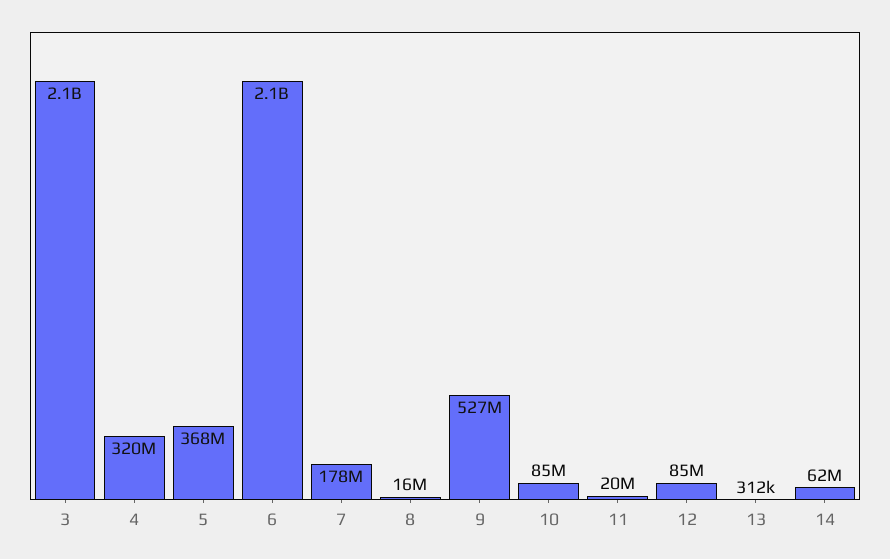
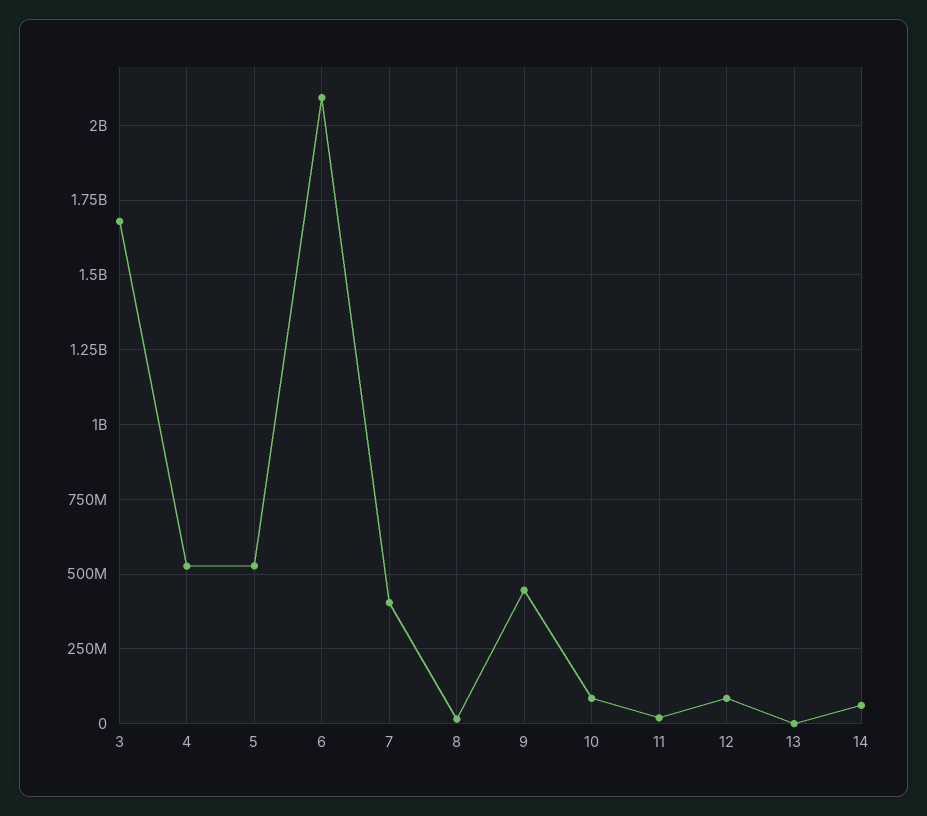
3: 2100000000 -> 1675000000
4: 320000000 -> 525000000
5: 368000000 -> 525000000
7: 178000000 -> 400000000
9: 527000000 -> 450000000

